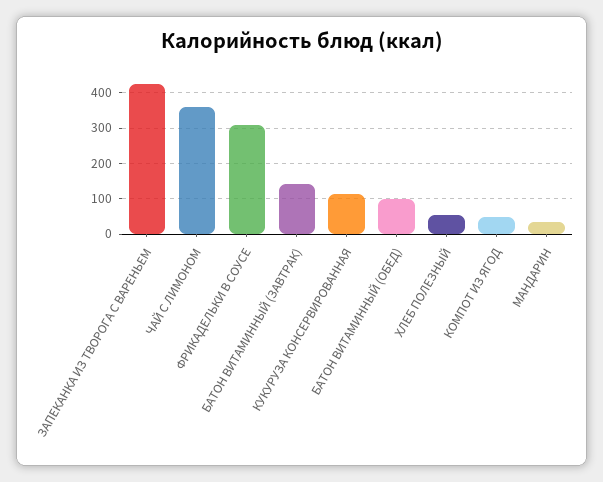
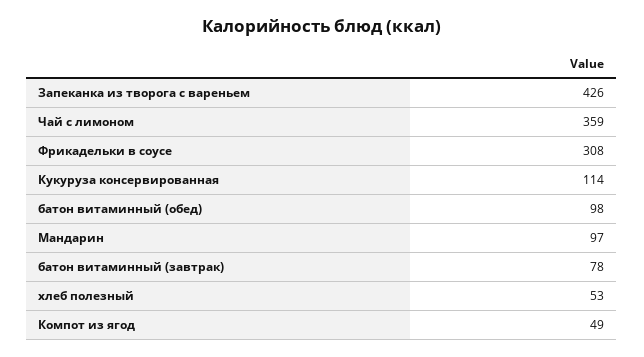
БАТОН ВИТАМИННЫЙ (ЗАВТРАК): 140 -> 78
МАНДАРИН: 40 -> 97

